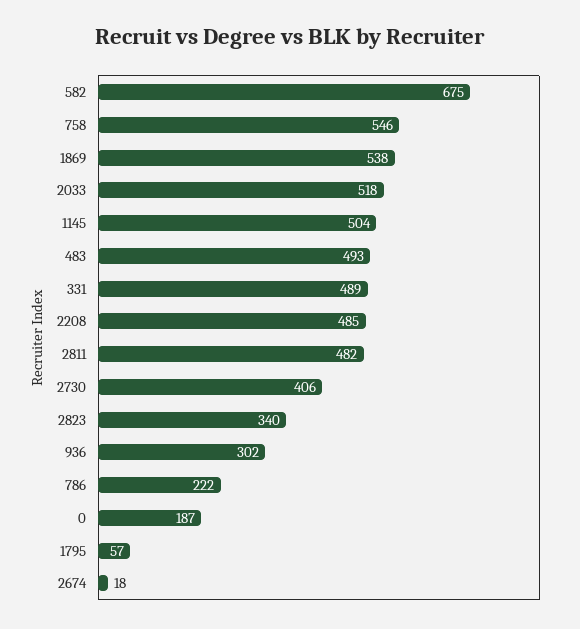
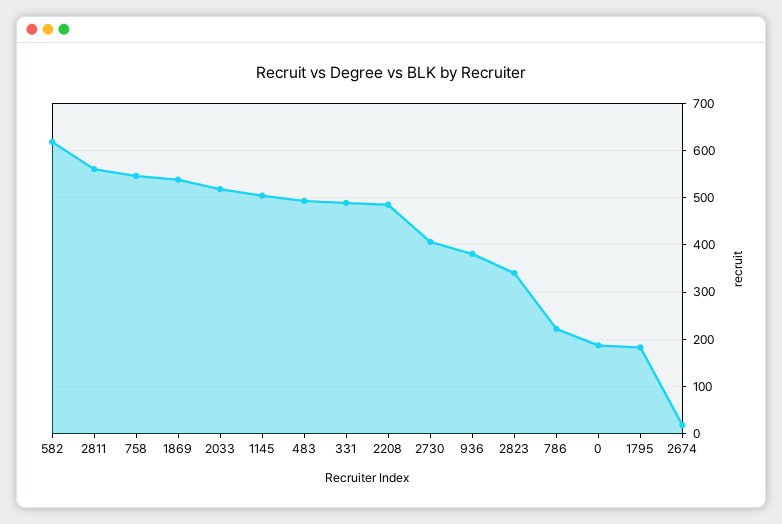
582: 675 -> 620
2811: 482 -> 560
936: 302 -> 380
1795: 57 -> 180

